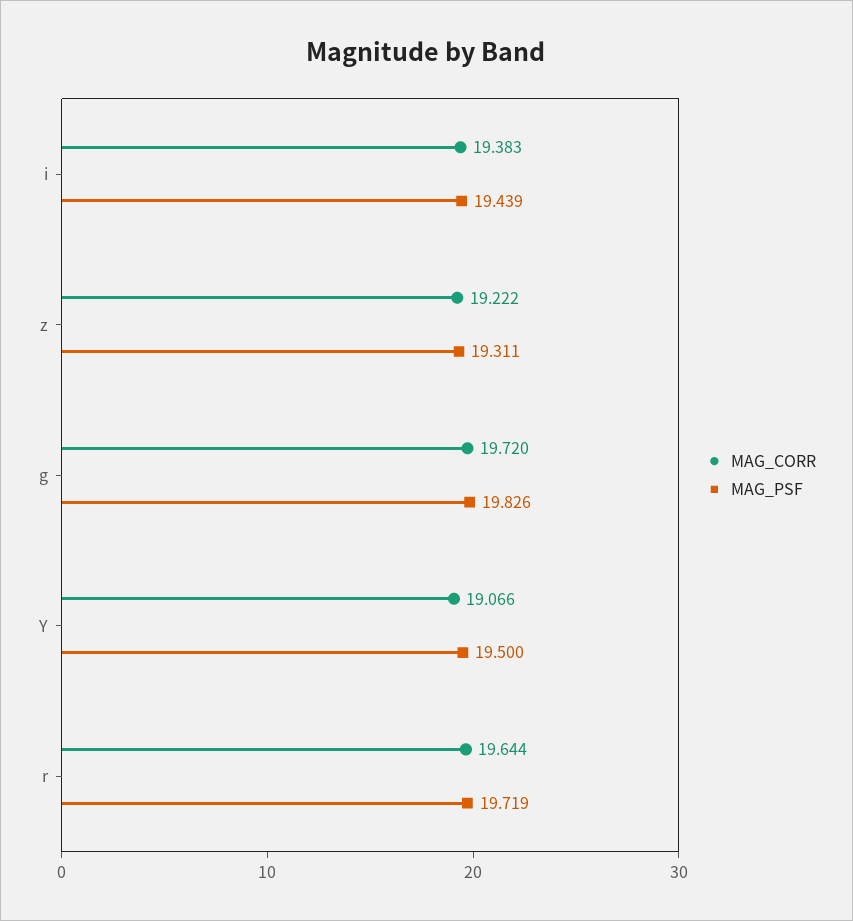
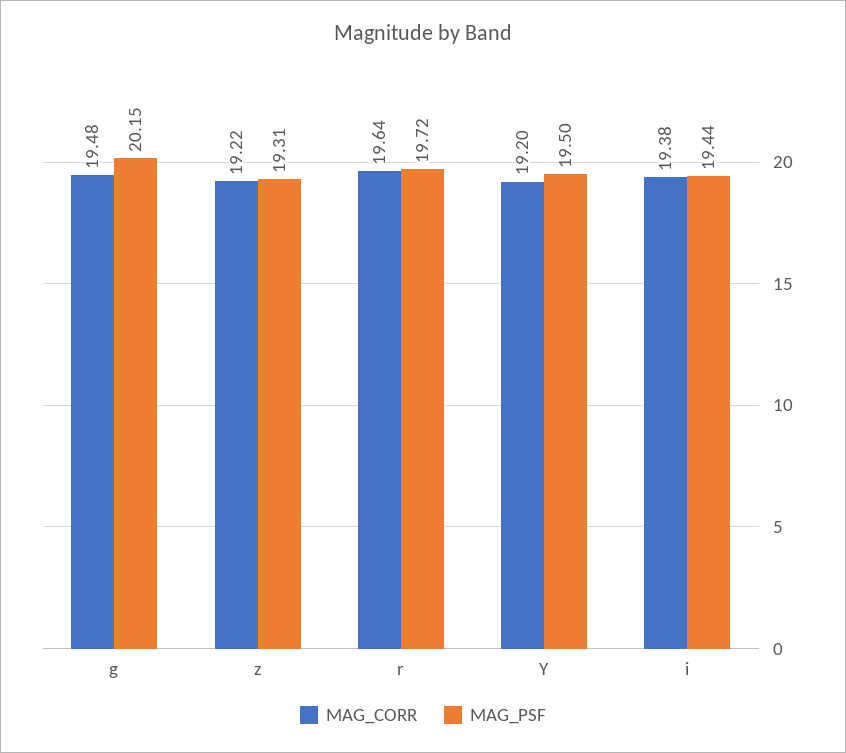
MAG_CORR, g: 19.72 -> 19.48
MAG_PSF, g: 19.826 -> 20.15
MAG_CORR, Y: 19.066 -> 19.2

